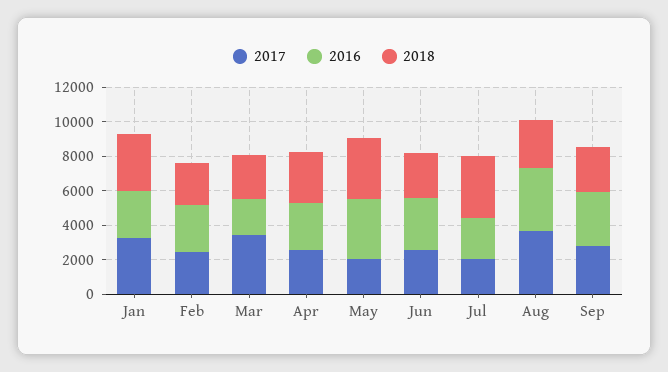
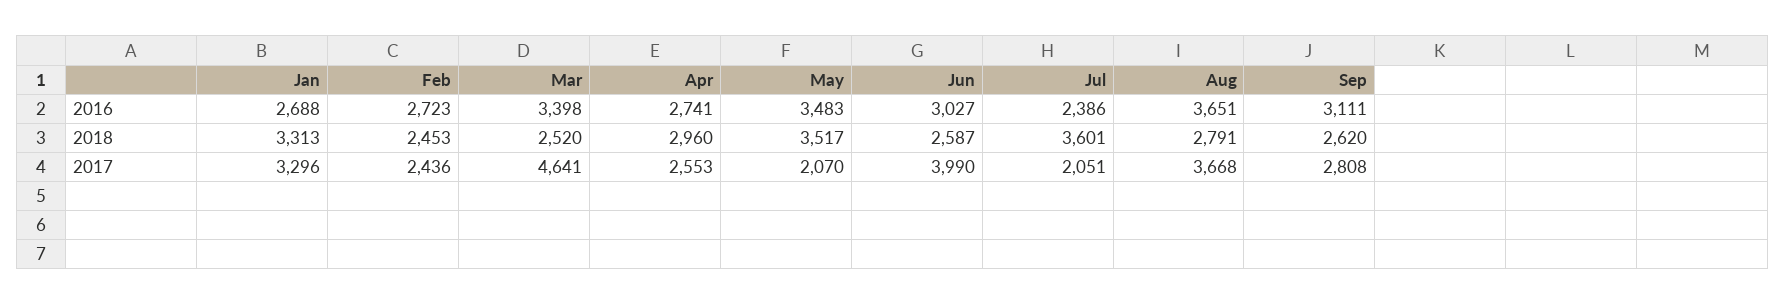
2017, Mar: 3500 -> 4641
2016, Mar: 2000 -> 3398
2017, Jun: 2500 -> 3990

